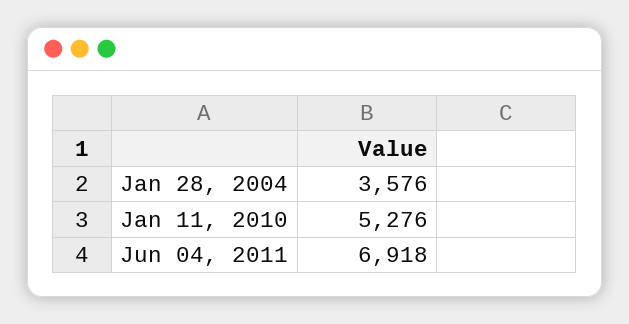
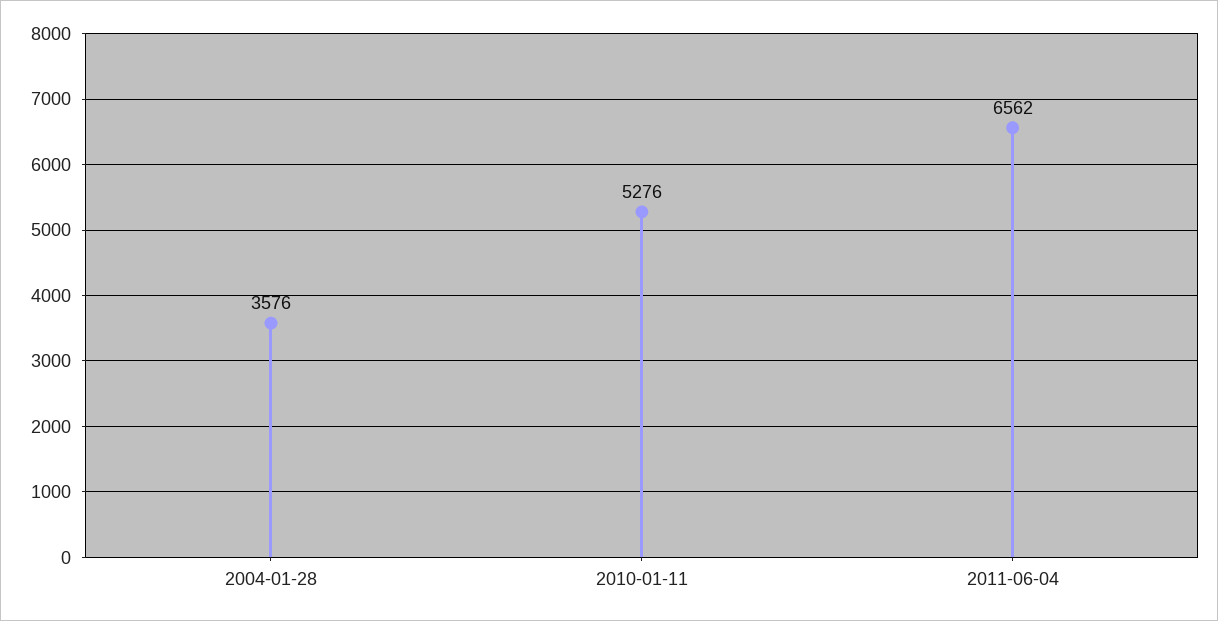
Jun 04, 2011: 6918 -> 6562

